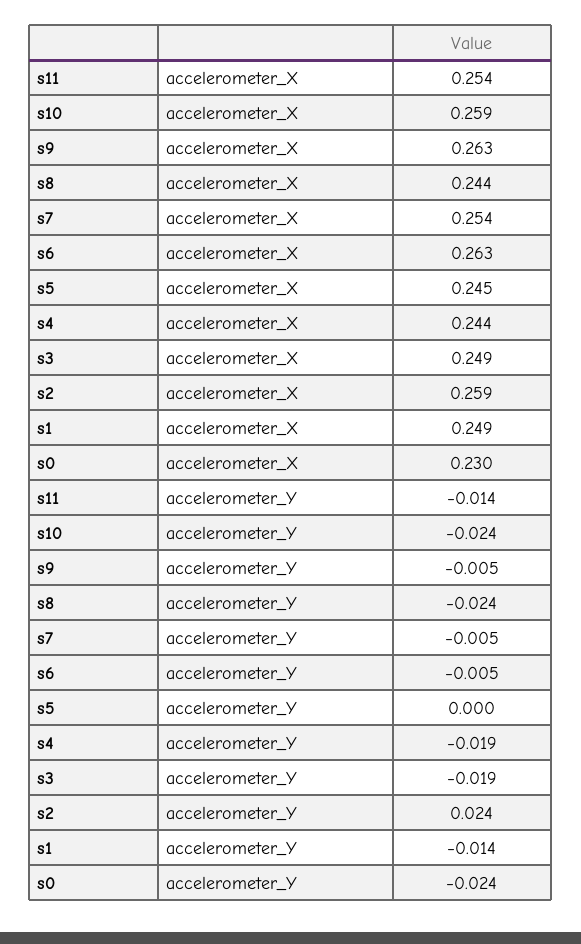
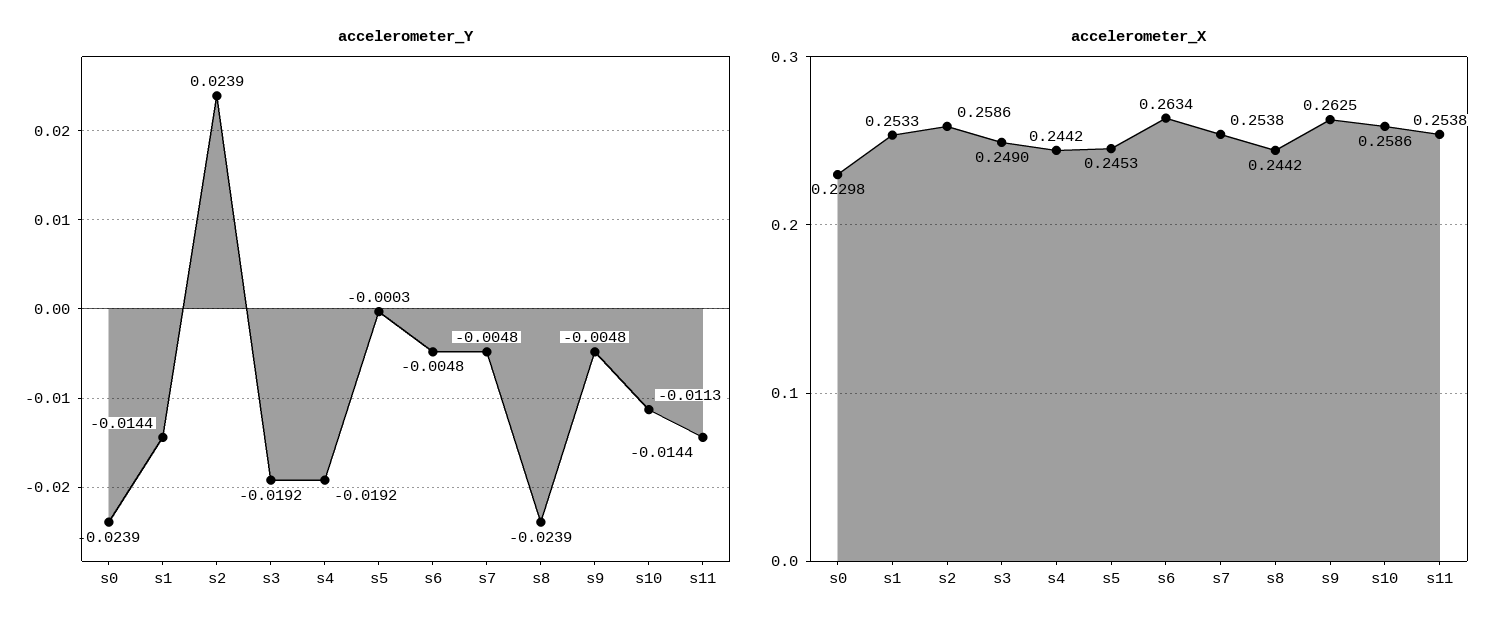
accelerometer_X, s1: 0.249 -> 0.2533
accelerometer_Y, s10: -0.024 -> -0.0113

